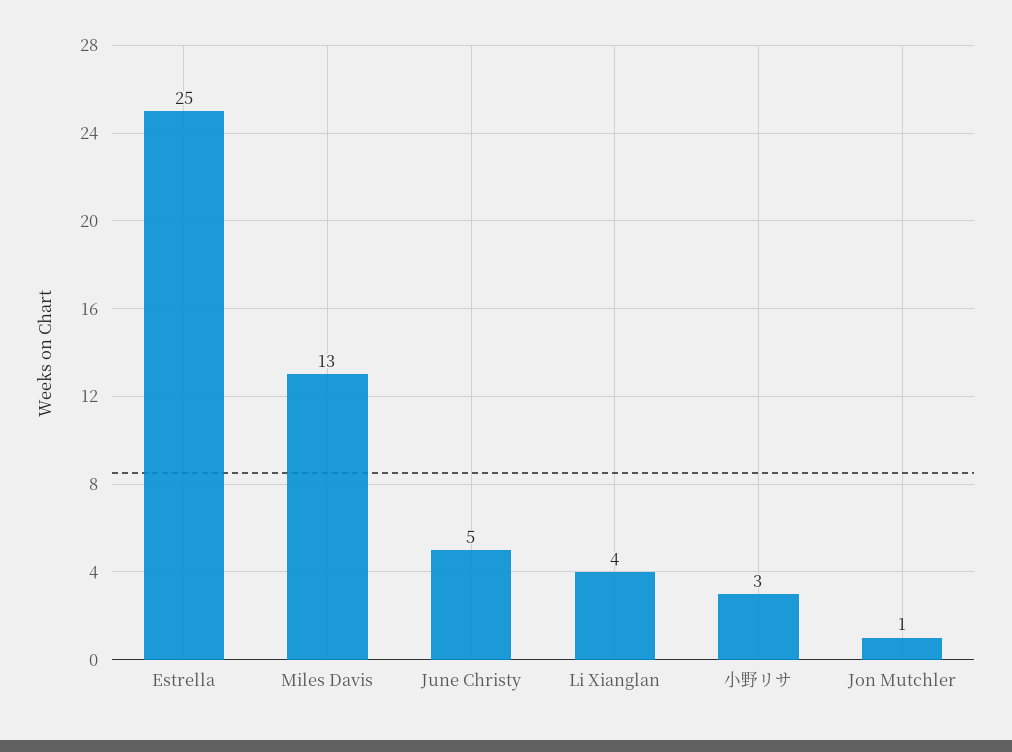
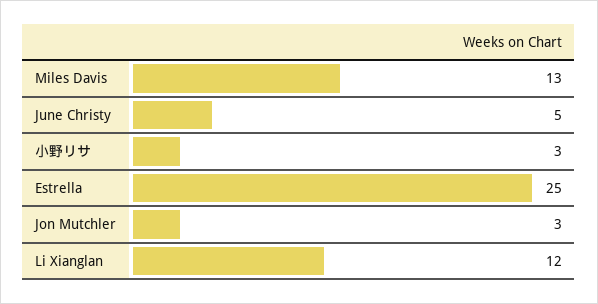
Li Xianglan: 4 -> 12
Jon Mutchler: 1 -> 3

